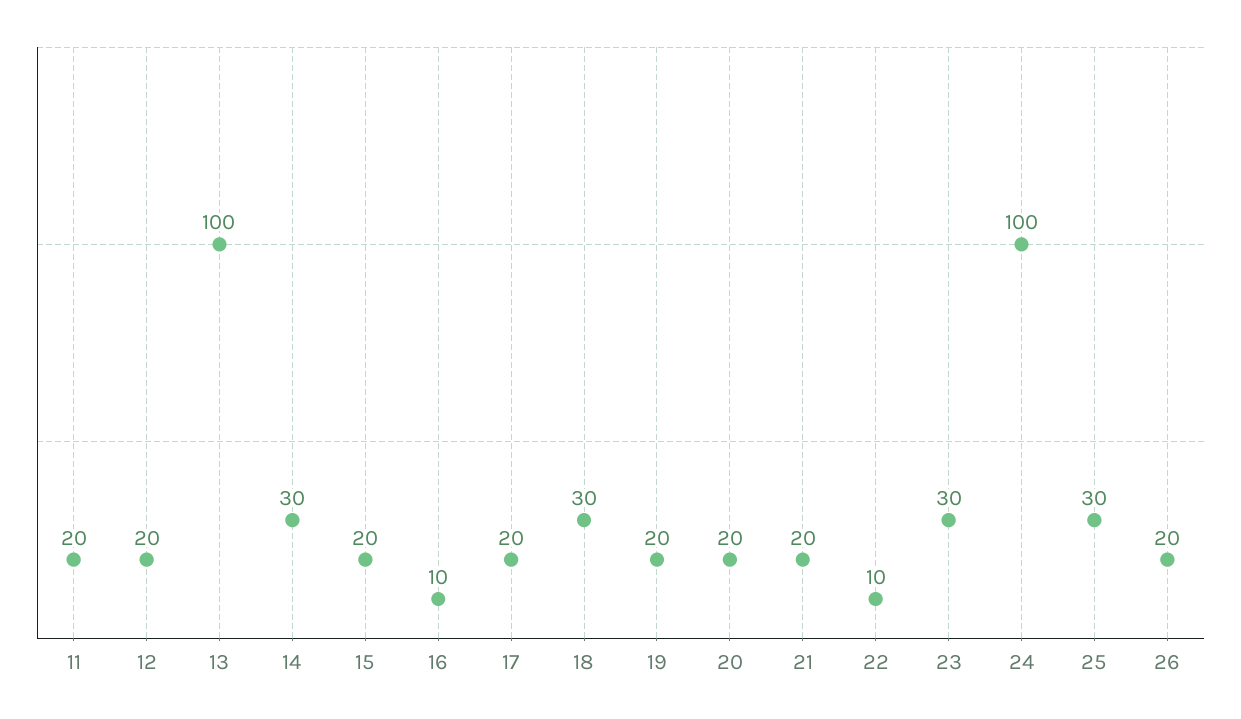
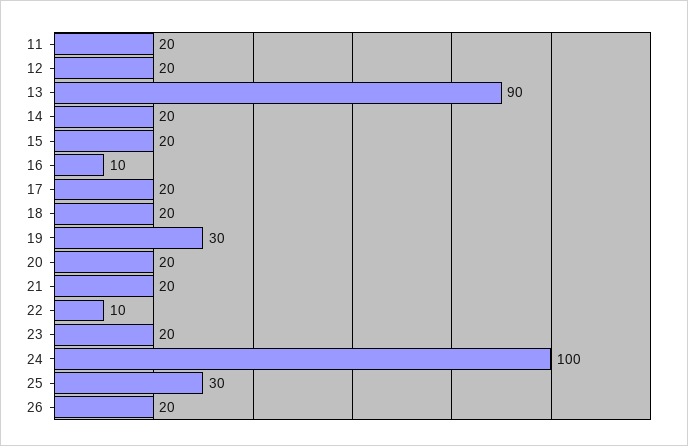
13: 100 -> 90
14: 30 -> 20
18: 30 -> 20
19: 20 -> 30
23: 30 -> 20

